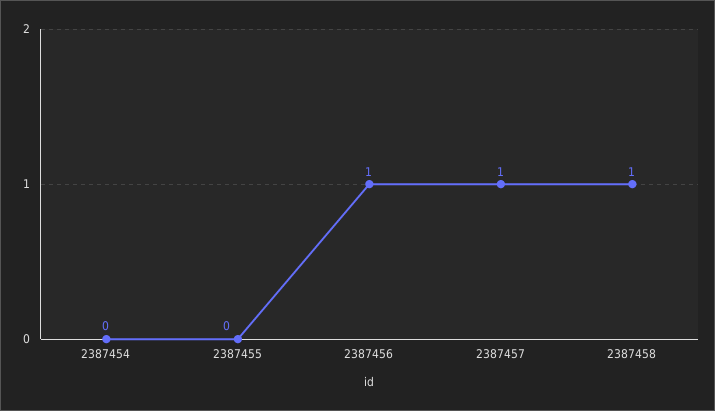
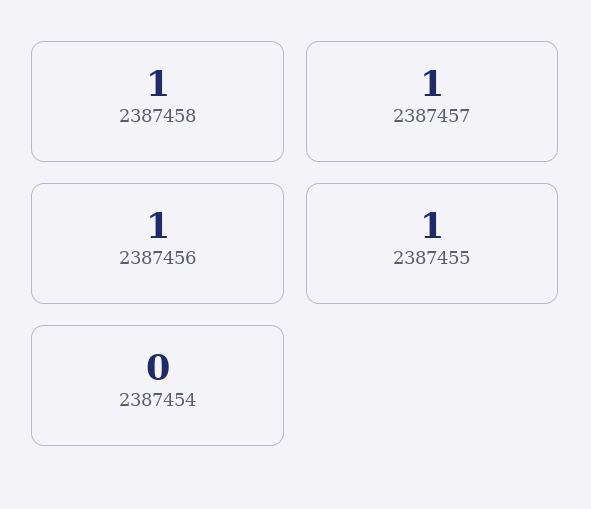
2387455: 0 -> 1

